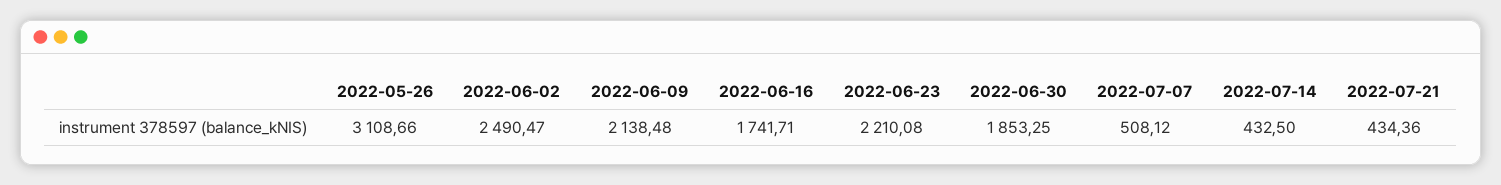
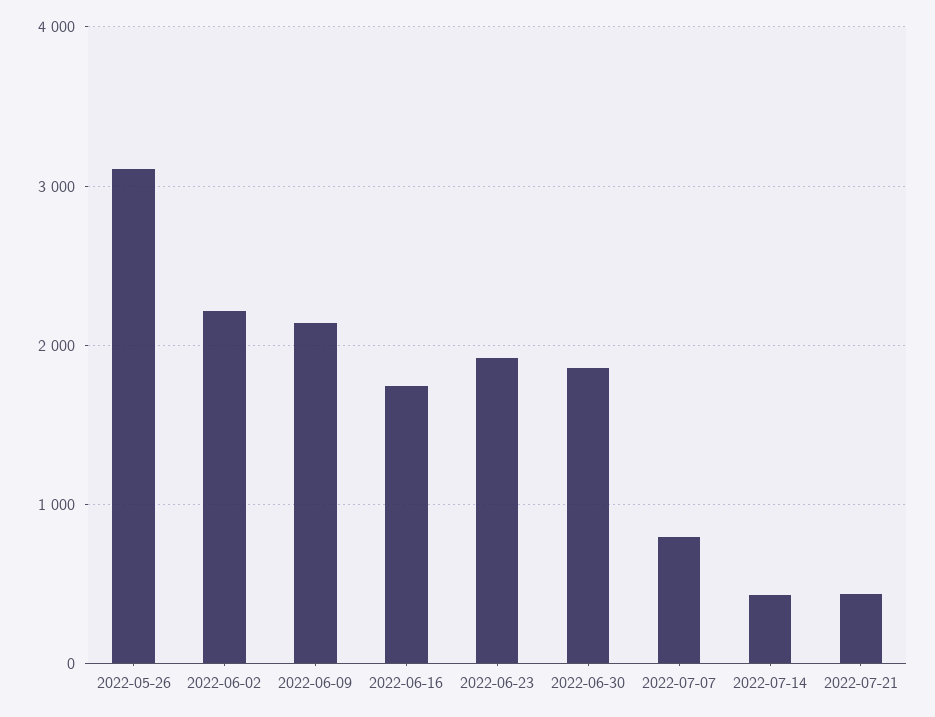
2022-06-02: 2490.47 -> 2200
2022-06-23: 2210.08 -> 1900
2022-07-07: 508.12 -> 800

